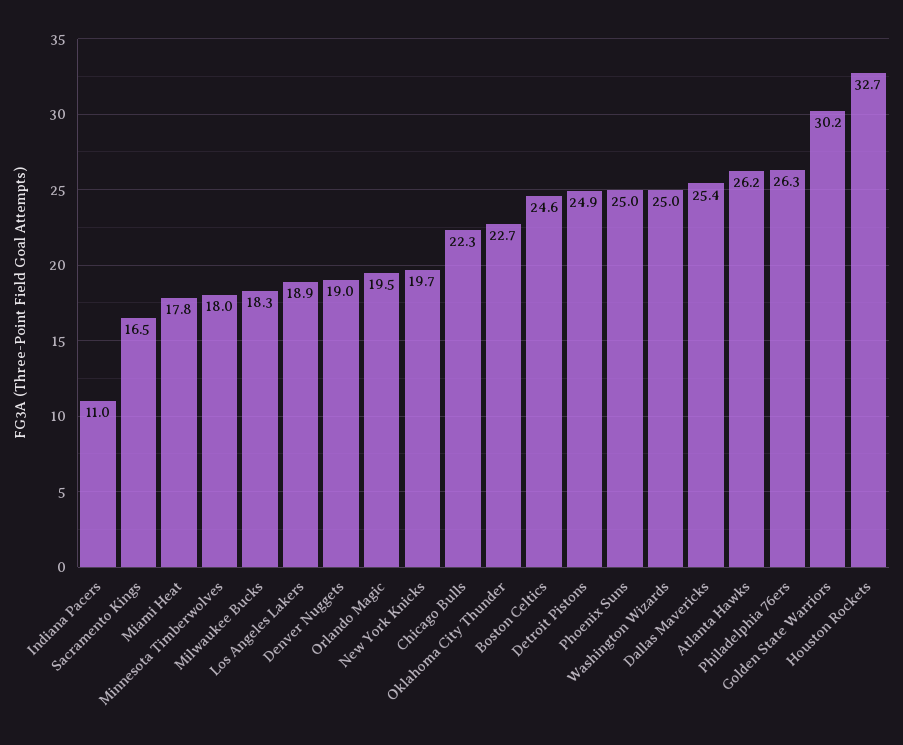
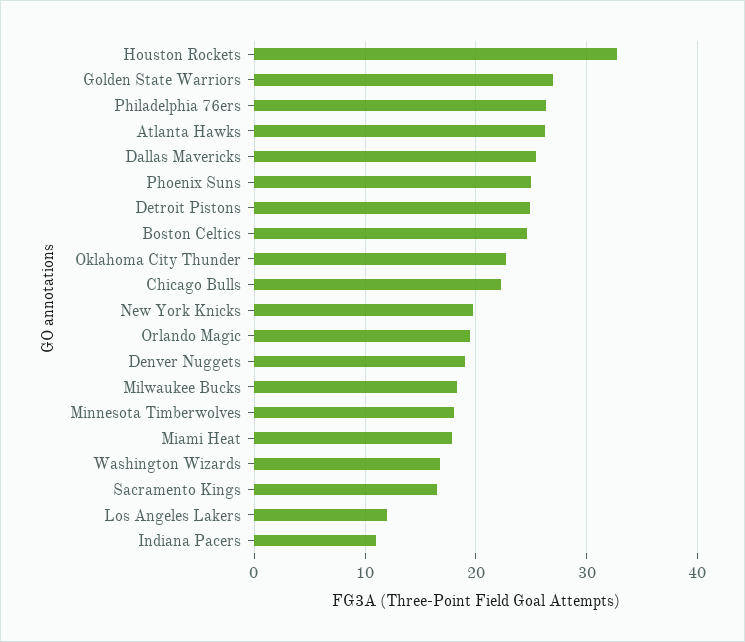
Los Angeles Lakers: 18.9 -> 12
Washington Wizards: 25 -> 17
Golden State Warriors: 30.2 -> 27

